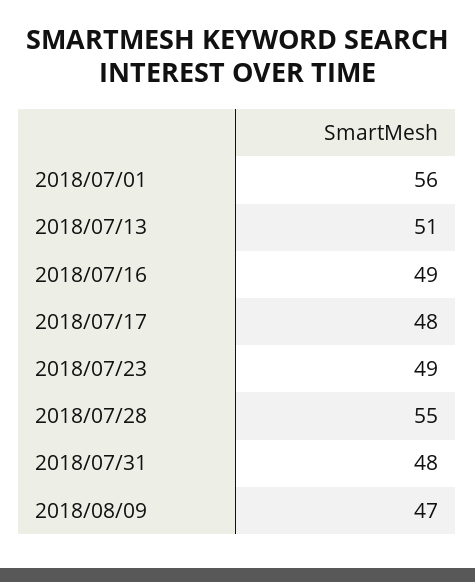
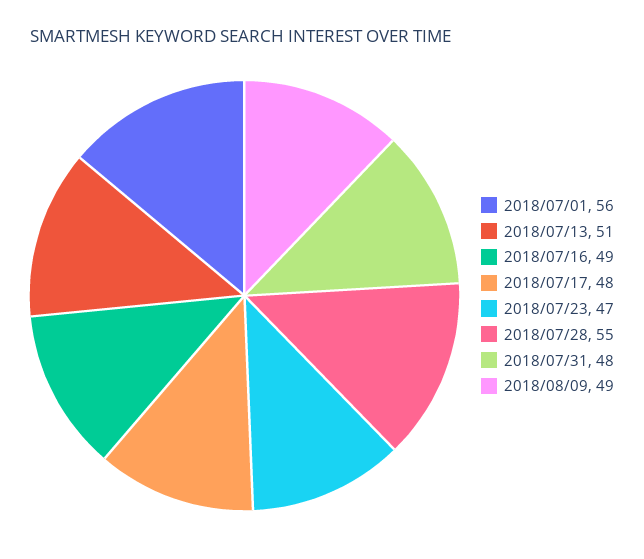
2018/07/23: 49 -> 47
2018/08/09: 47 -> 49

